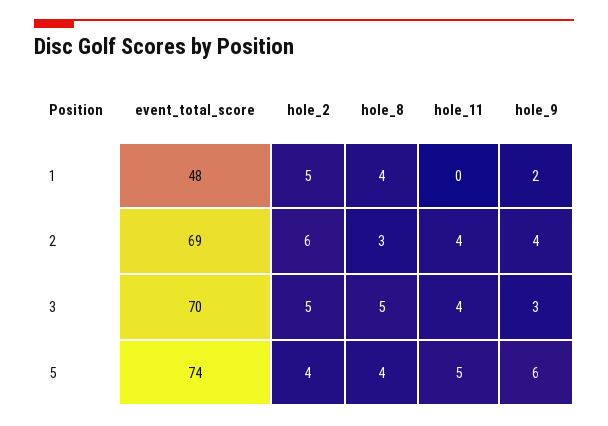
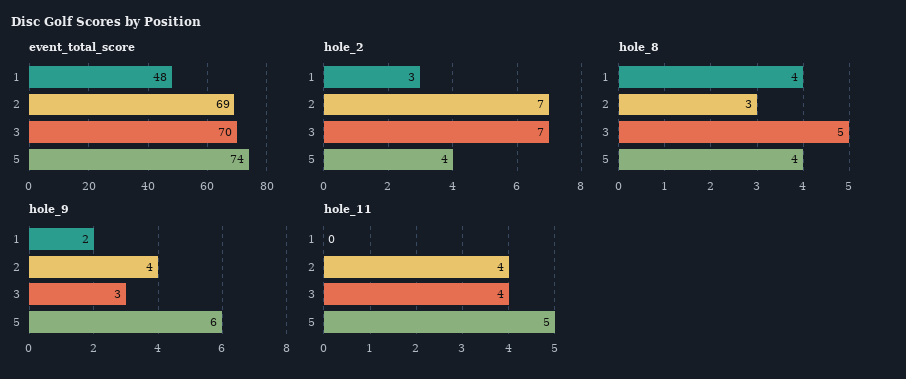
hole_2, 1: 5 -> 3
hole_2, 2: 6 -> 7
hole_2, 3: 5 -> 7

